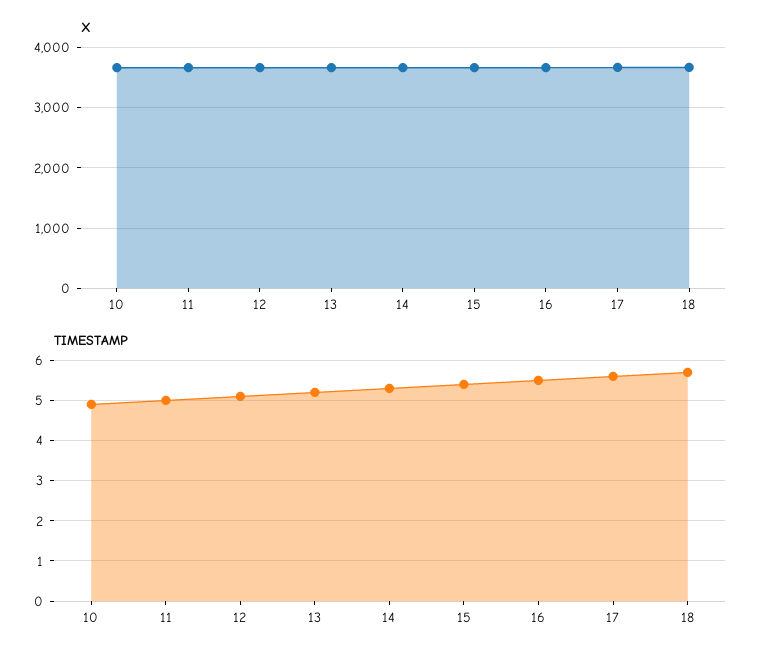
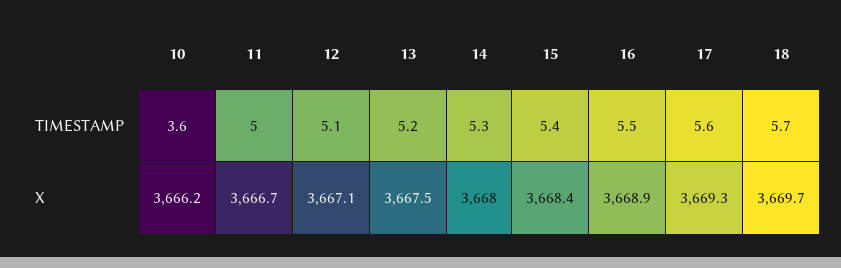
TIMESTAMP, 10: 5 -> 3.6

